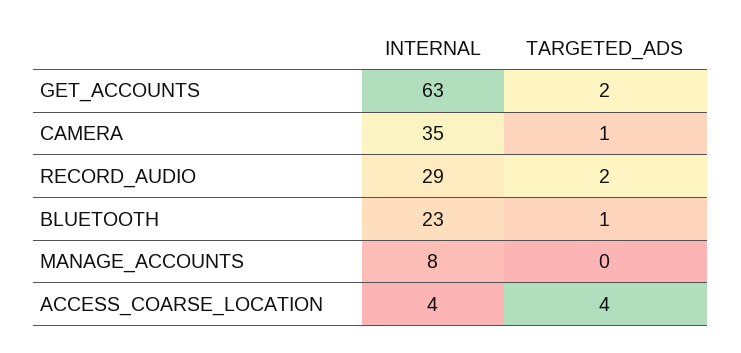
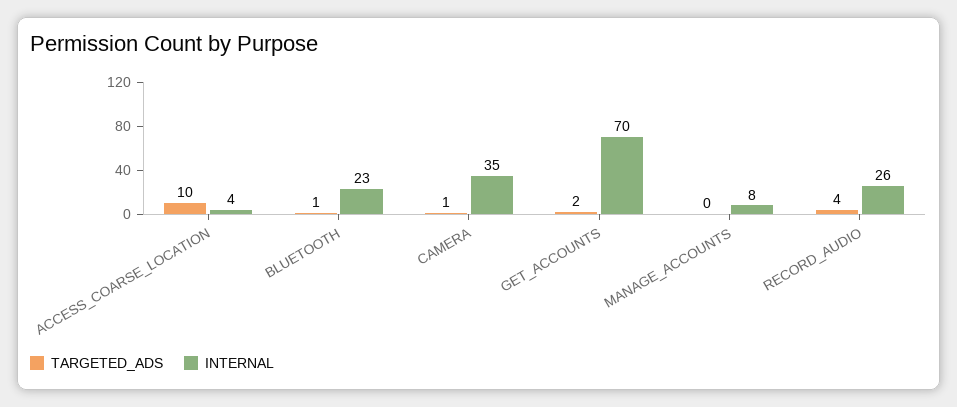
INTERNAL, GET_ACCOUNTS: 63 -> 70
INTERNAL, RECORD_AUDIO: 29 -> 26
TARGETED_ADS, RECORD_AUDIO: 2 -> 4
TARGETED_ADS, ACCESS_COARSE_LOCATION: 4 -> 10

